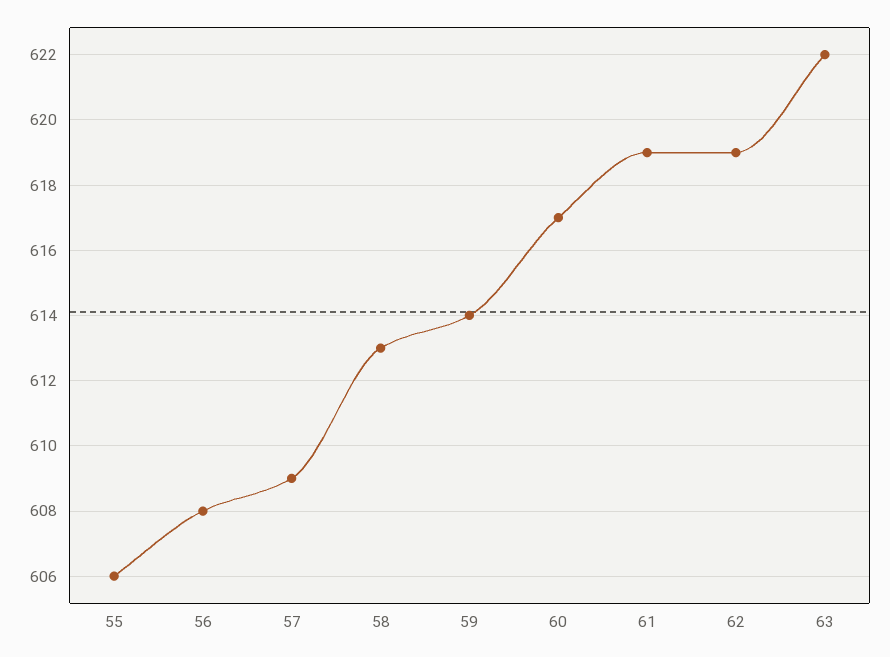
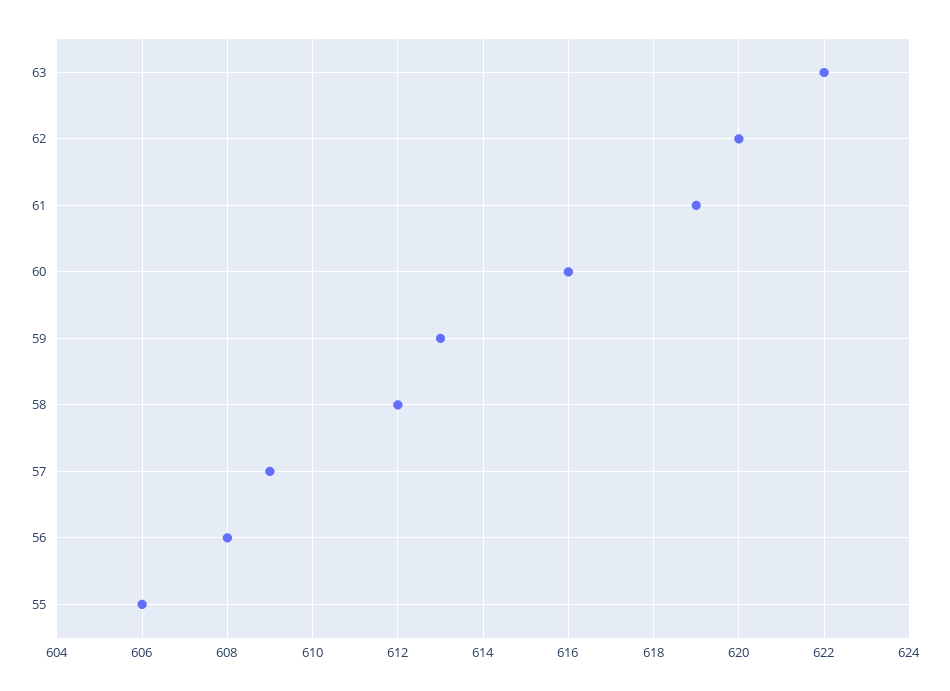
58: 613 -> 612
59: 614 -> 613
60: 617 -> 616
62: 619 -> 620

